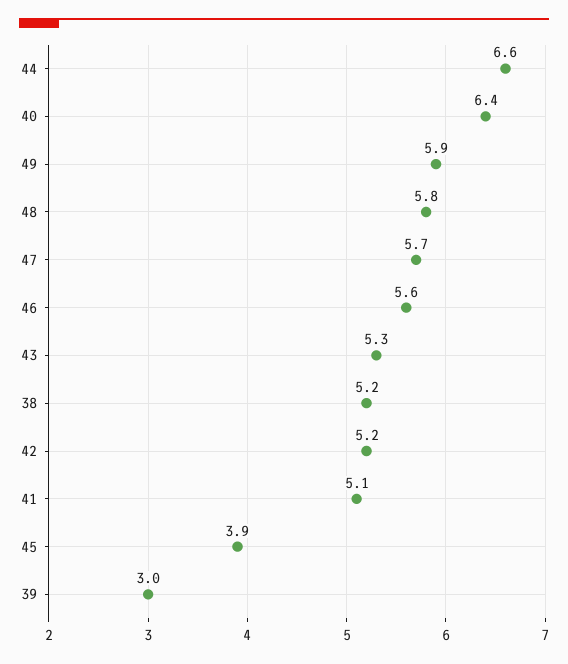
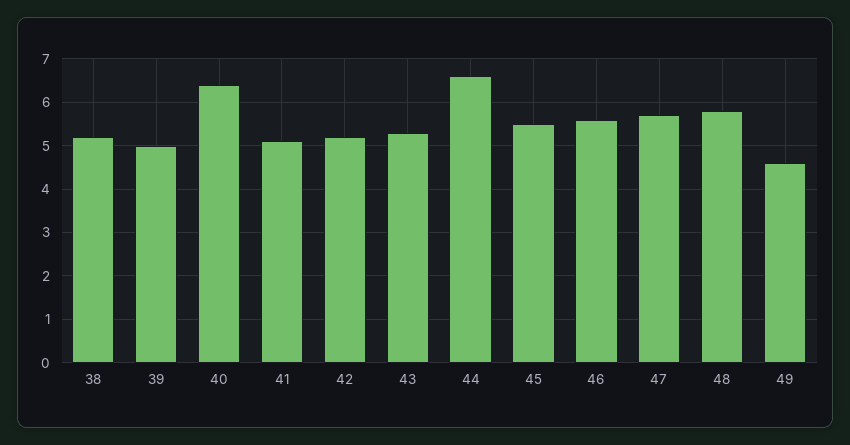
49: 5.9 -> 4.5
45: 3.9 -> 5.5
39: 3 -> 5

